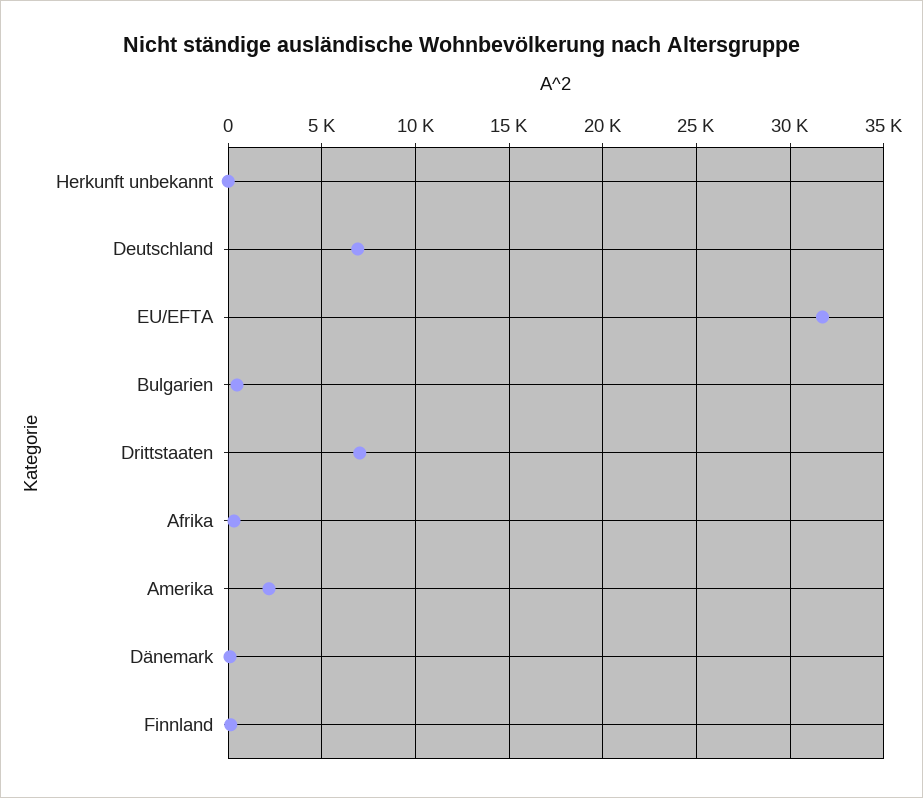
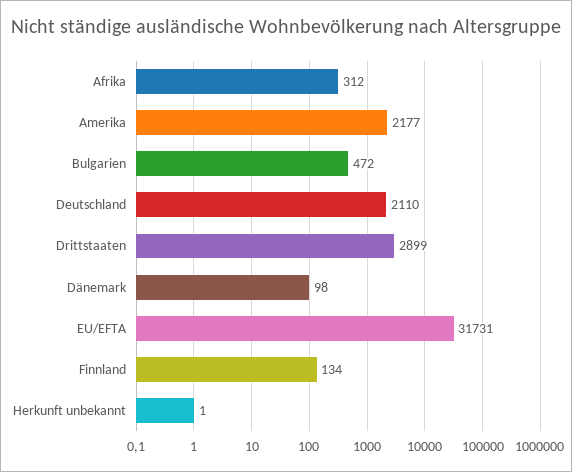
Deutschland: 7000 -> 2110
Drittstaaten: 7000 -> 2899

